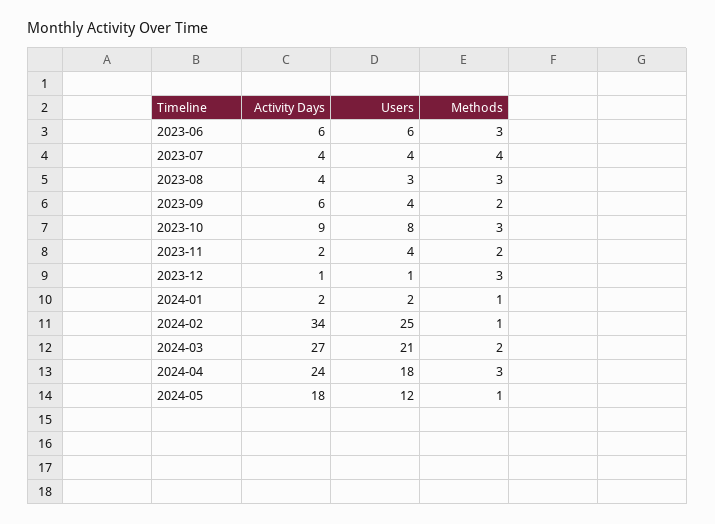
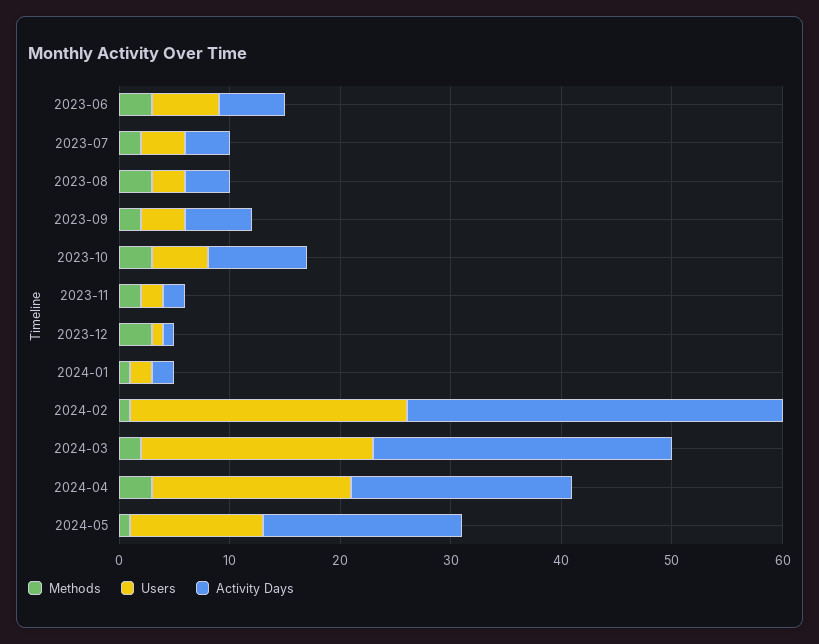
Methods, 2023-07: 4 -> 2
Users, 2023-10: 8 -> 5
Users, 2023-11: 4 -> 2
Activity Days, 2024-04: 24 -> 20

